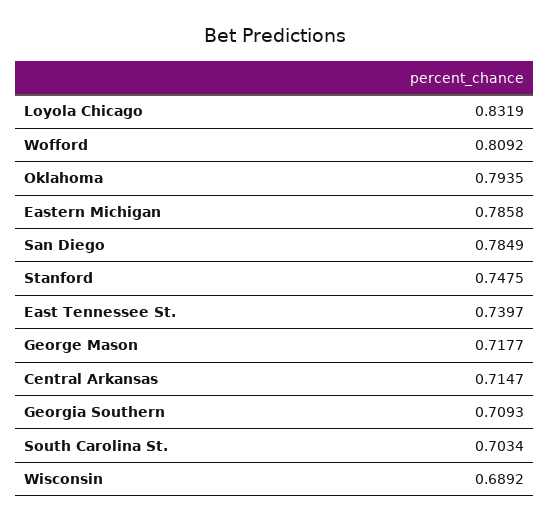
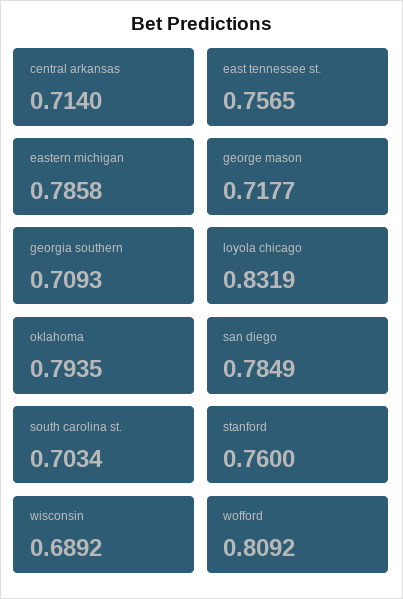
Stanford: 0.7475 -> 0.76
East Tennessee St.: 0.7397 -> 0.7565
Central Arkansas: 0.7147 -> 0.714

